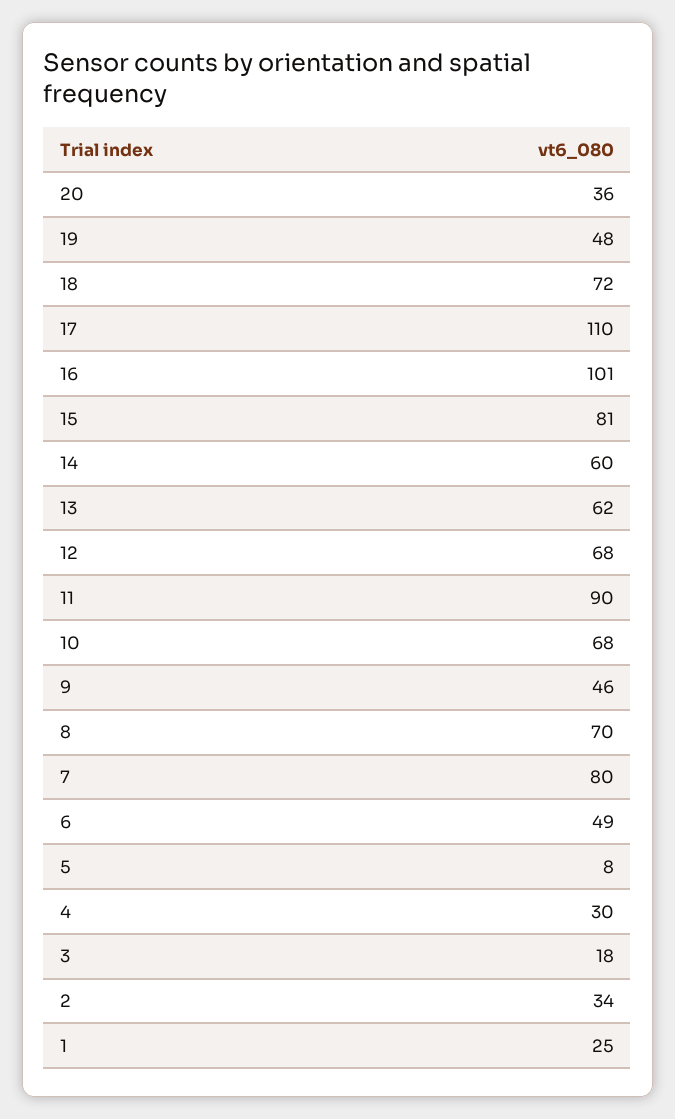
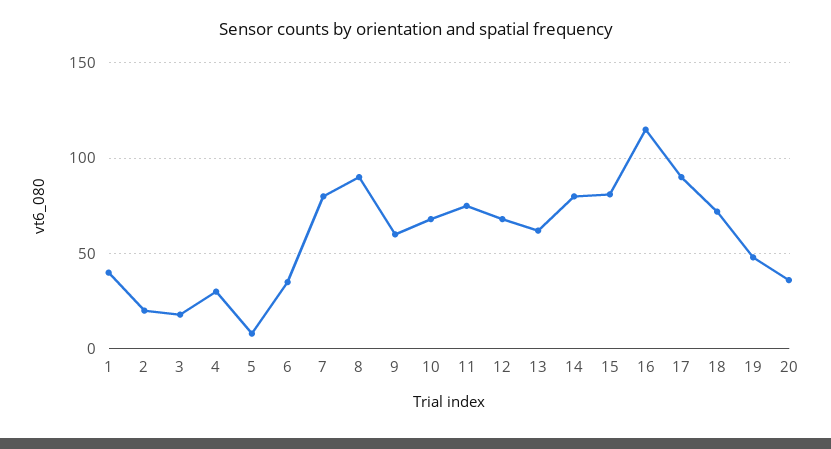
17: 110 -> 90
16: 101 -> 115
14: 60 -> 80
11: 90 -> 75
9: 46 -> 60
8: 70 -> 90
6: 49 -> 35
2: 34 -> 20
1: 25 -> 40

